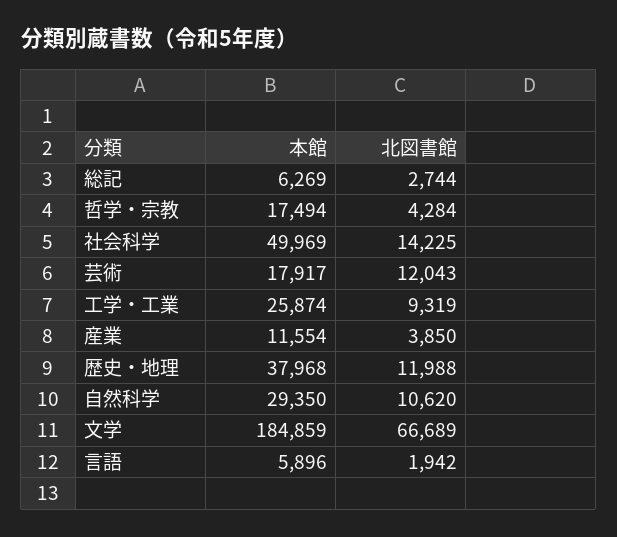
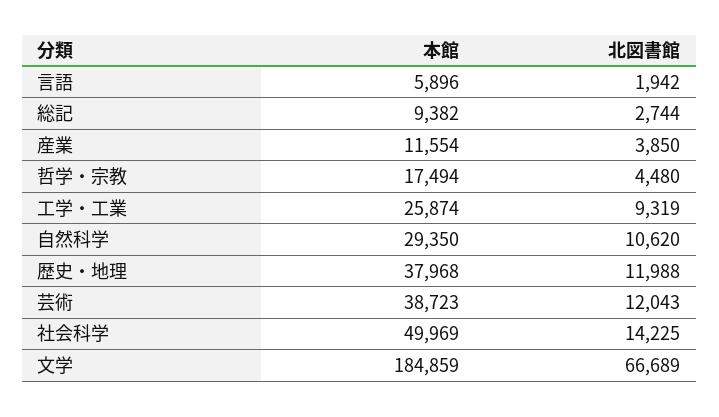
本館, 総記: 6269 -> 9382
北図書館, 哲学・宗教: 4284 -> 4480
本館, 芸術: 17917 -> 38723

